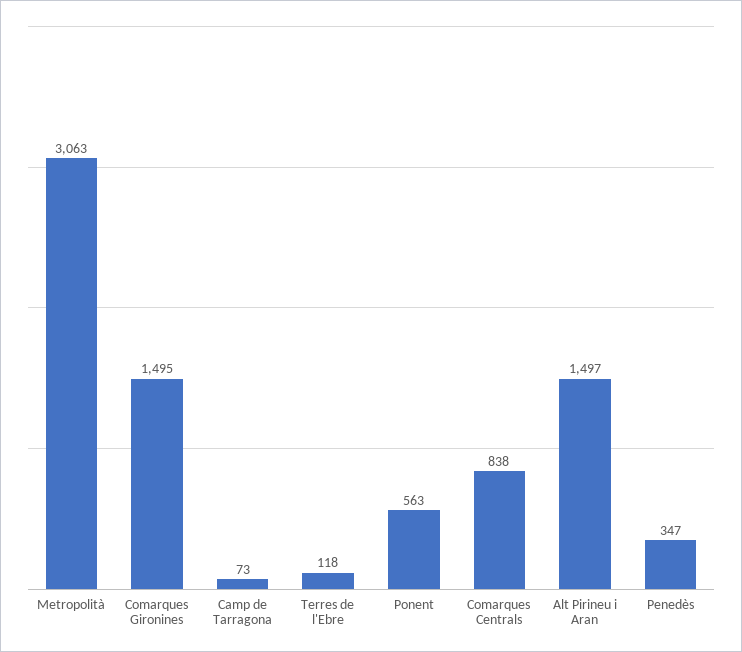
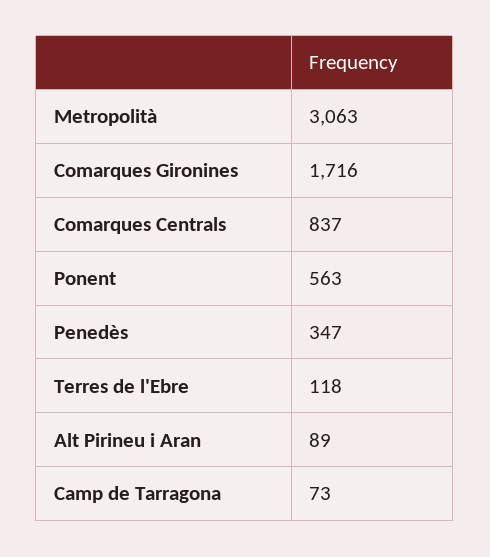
Comarques Gironines: 1495 -> 1716
Comarques Centrals: 838 -> 837
Alt Pirineu i Aran: 1497 -> 89

